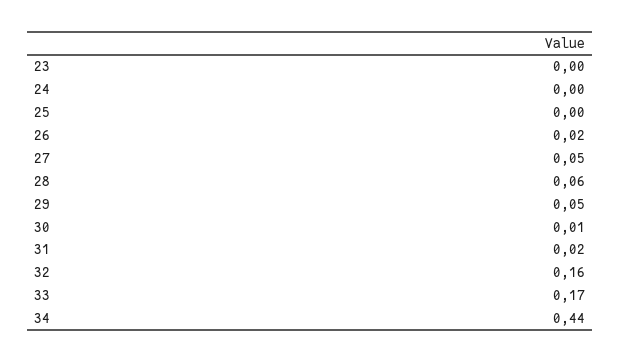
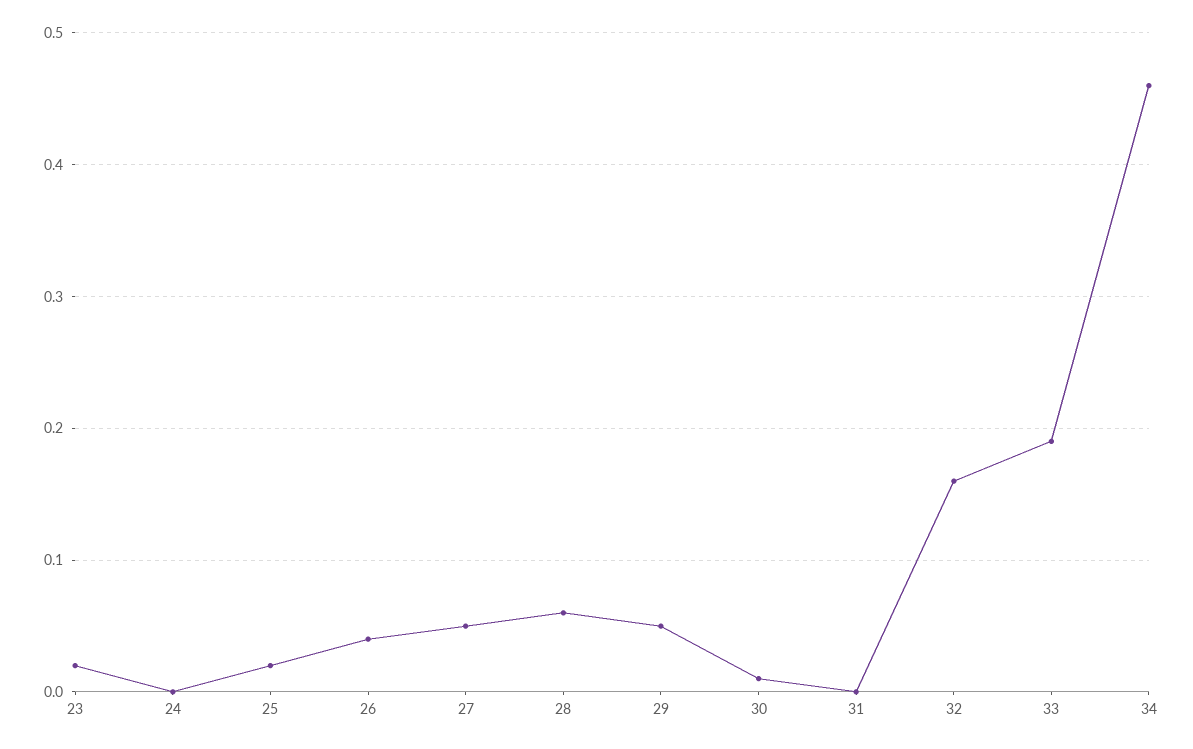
23: 0 -> 0.02
25: 0 -> 0.02
26: 0.02 -> 0.04
31: 0.02 -> 0
33: 0.17 -> 0.19
34: 0.44 -> 0.46

